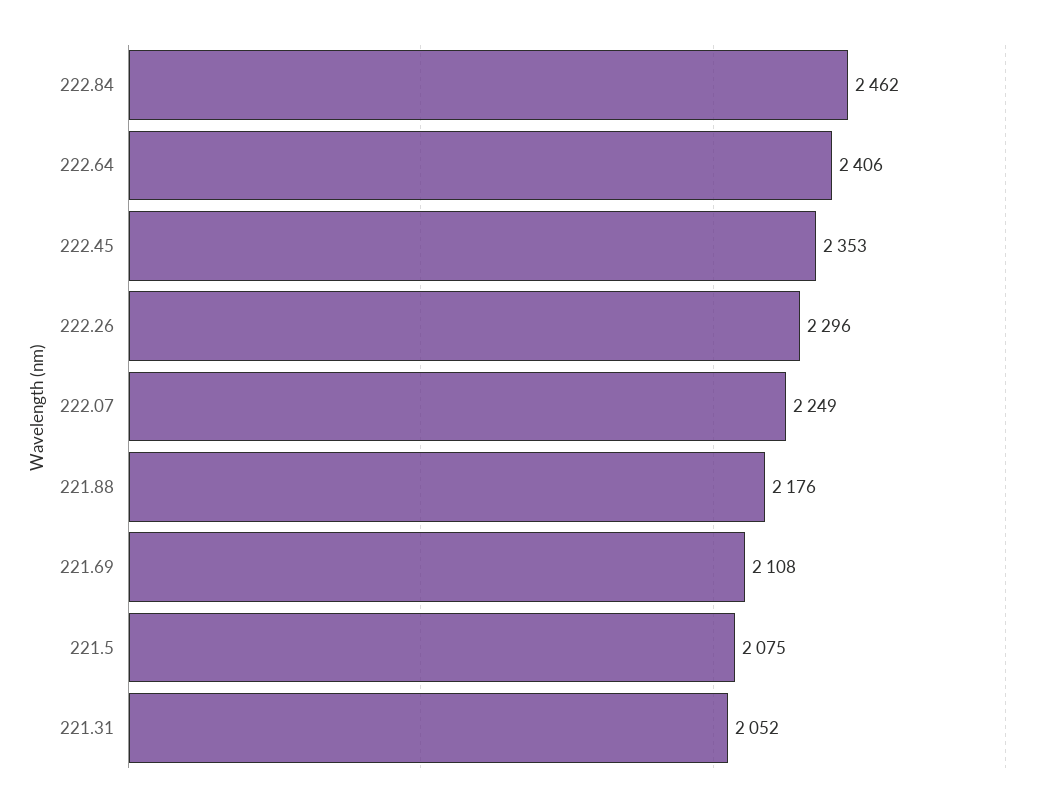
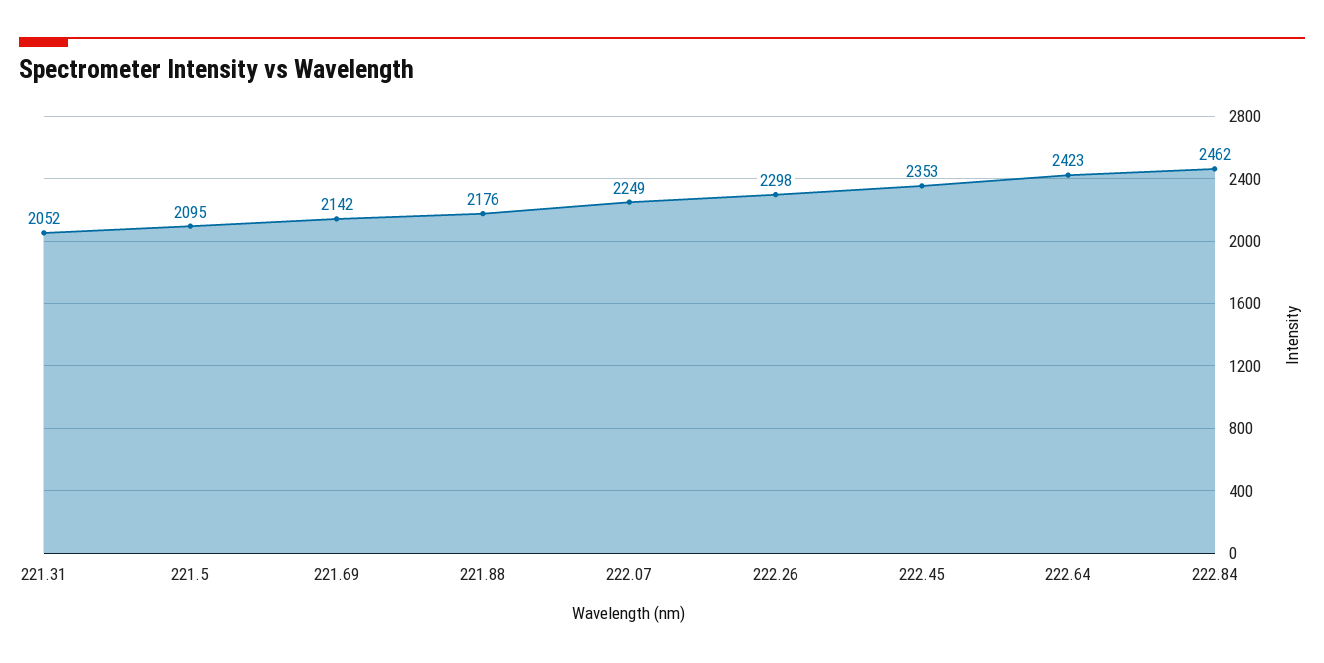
222.64: 2406 -> 2423
222.26: 2296 -> 2298
221.69: 2108 -> 2142
221.5: 2075 -> 2095

